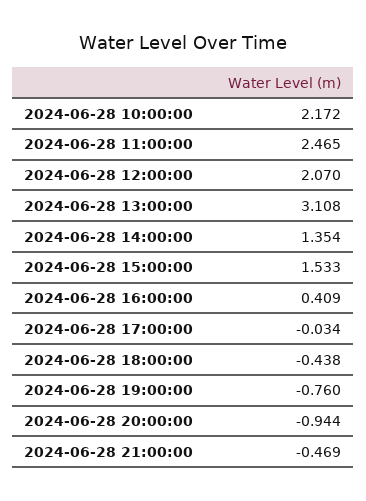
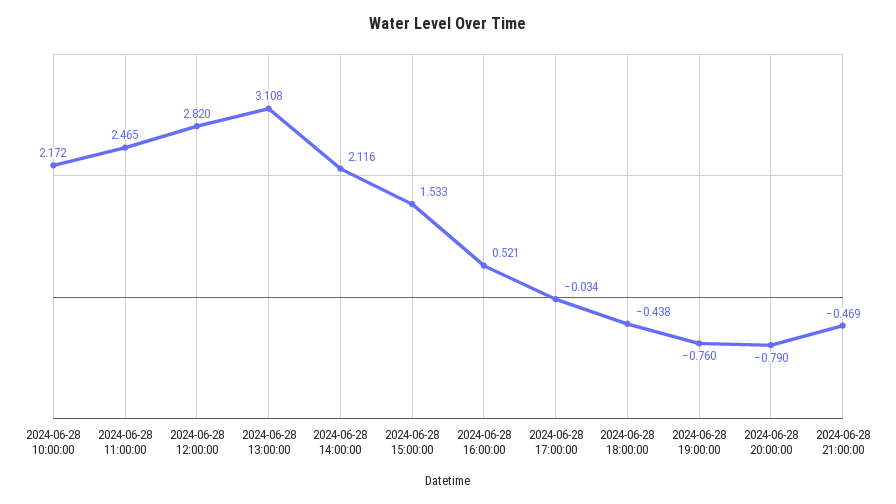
2024-06-28 12:00:00: 2.07 -> 2.82
2024-06-28 14:00:00: 1.354 -> 2.116
2024-06-28 16:00:00: 0.409 -> 0.521
2024-06-28 20:00:00: -0.944 -> -0.79

